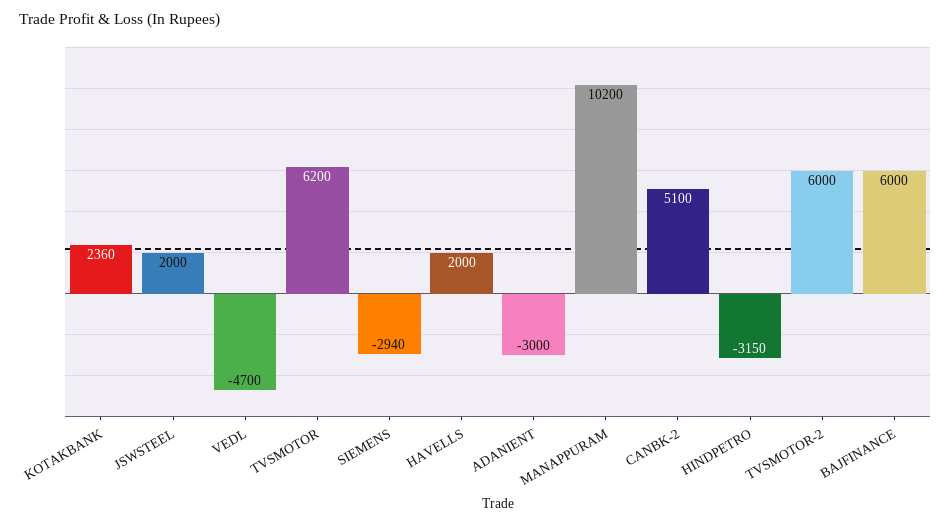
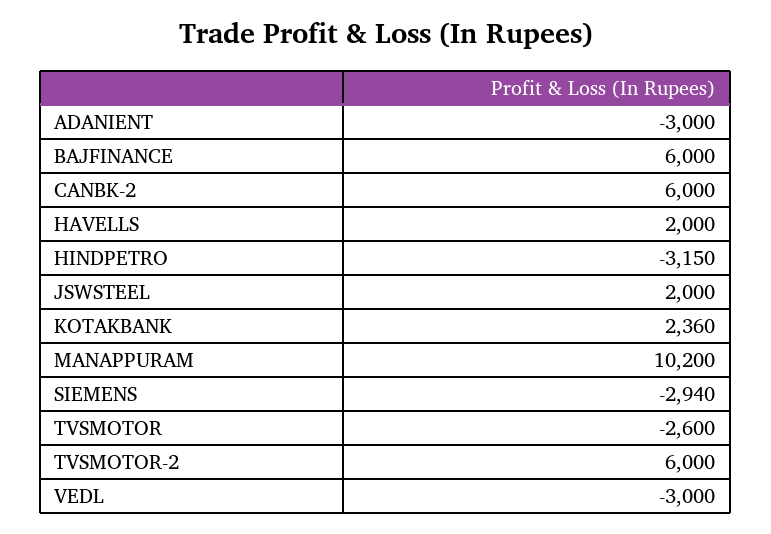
VEDL: -4700 -> -3000
TVSMOTOR: 6200 -> -2600
CANBK-2: 5100 -> 6000

